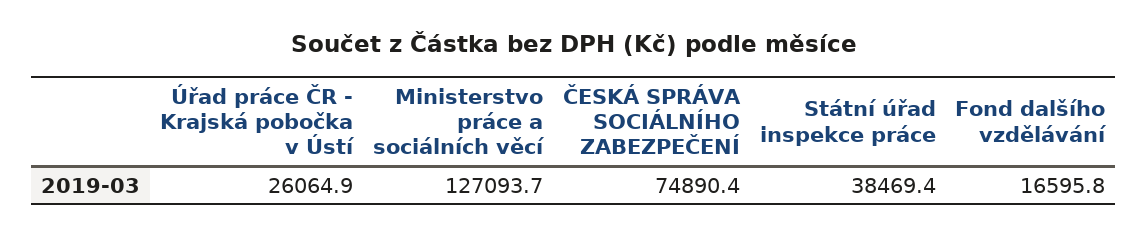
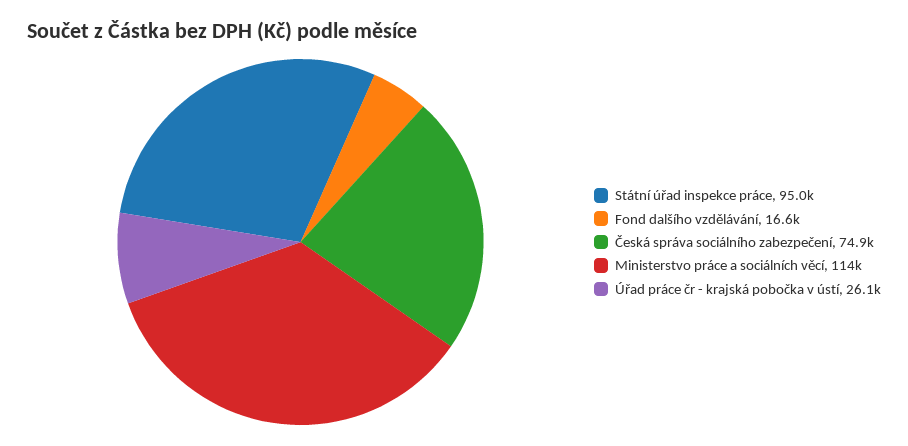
Ministerstvo práce a sociálních věcí: 127093.7 -> 114000
Státní úřad inspekce práce: 38469.4 -> 95000

